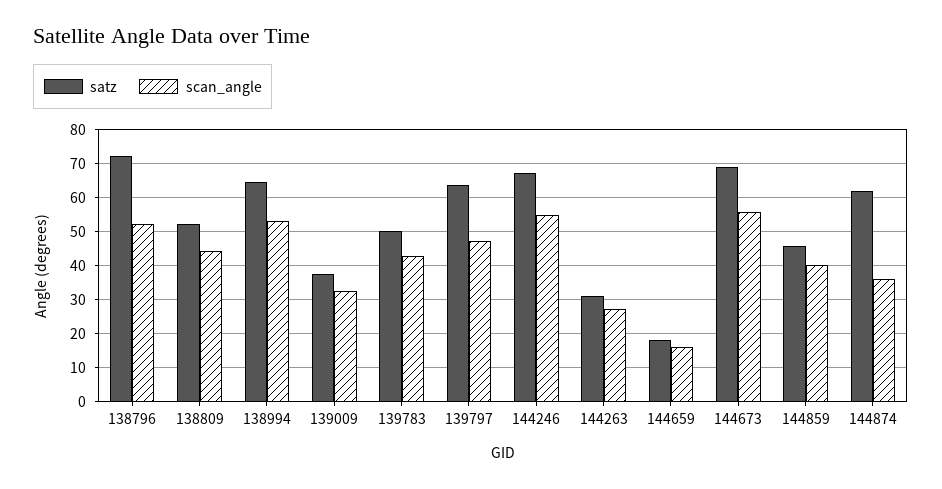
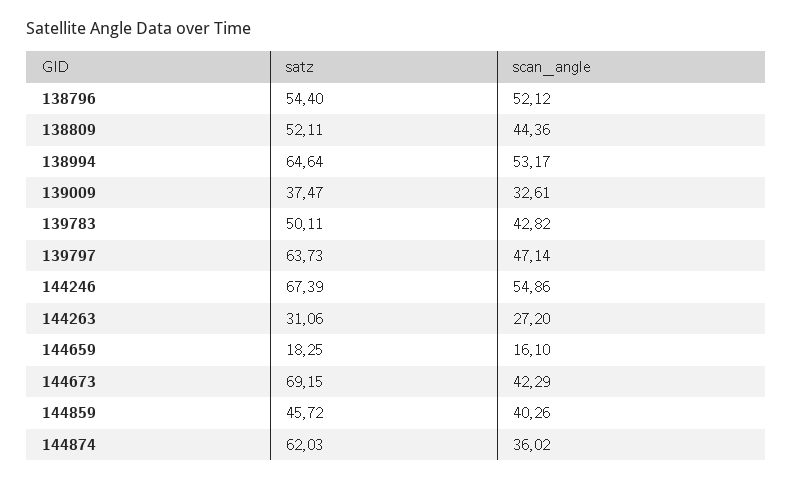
satz, 138796: 72 -> 54.4
scan_angle, 144673: 56 -> 42.29

